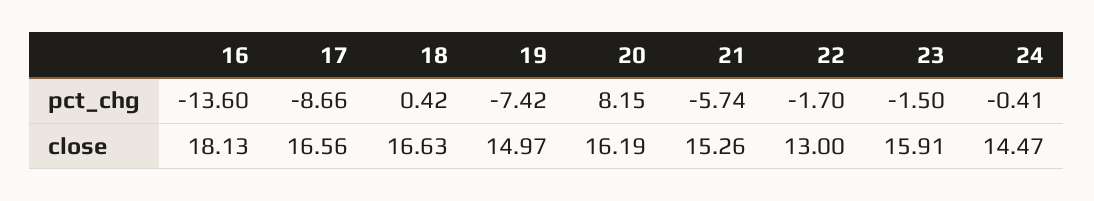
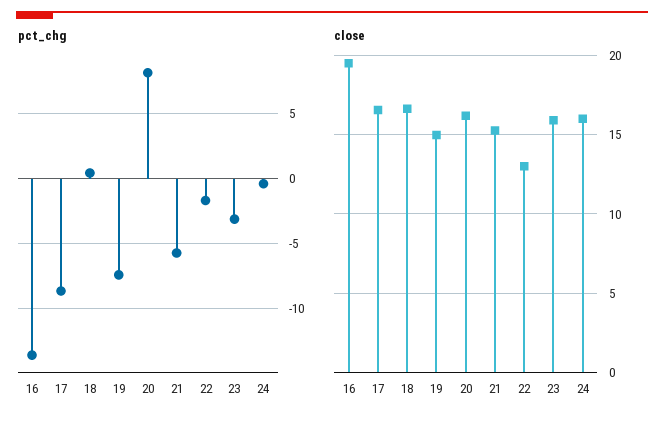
pct_chg, 23: -1.5 -> -3
close, 16: 18.13 -> 19.5
close, 24: 14.47 -> 16

